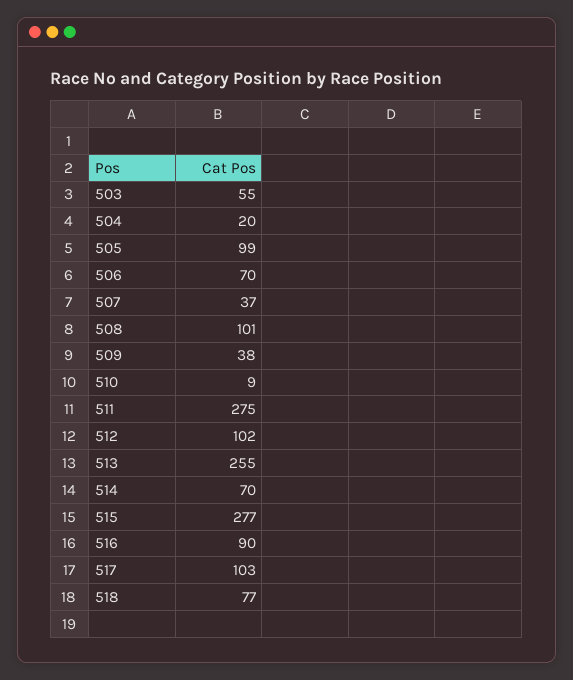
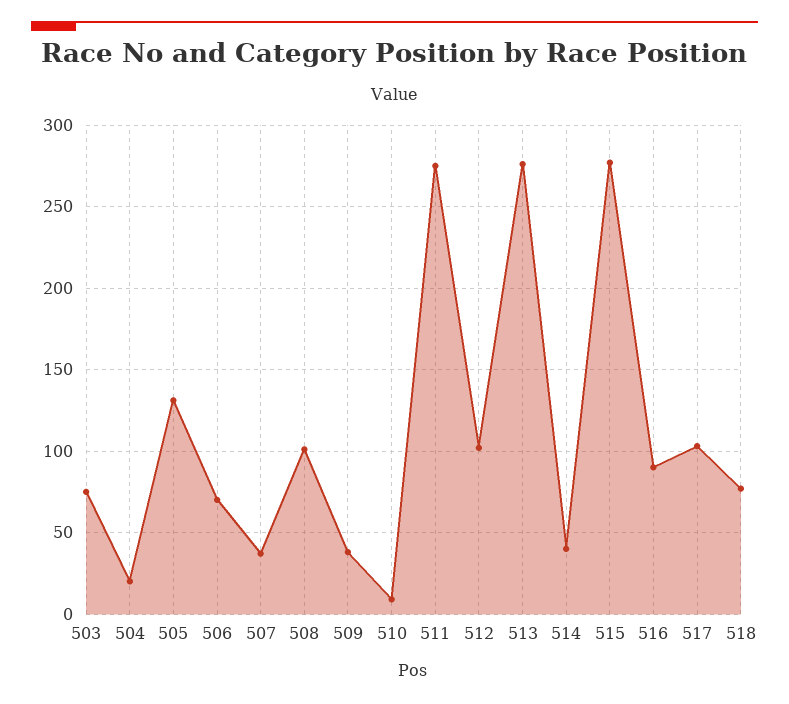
503: 55 -> 75
505: 99 -> 130
513: 255 -> 275
514: 70 -> 40

